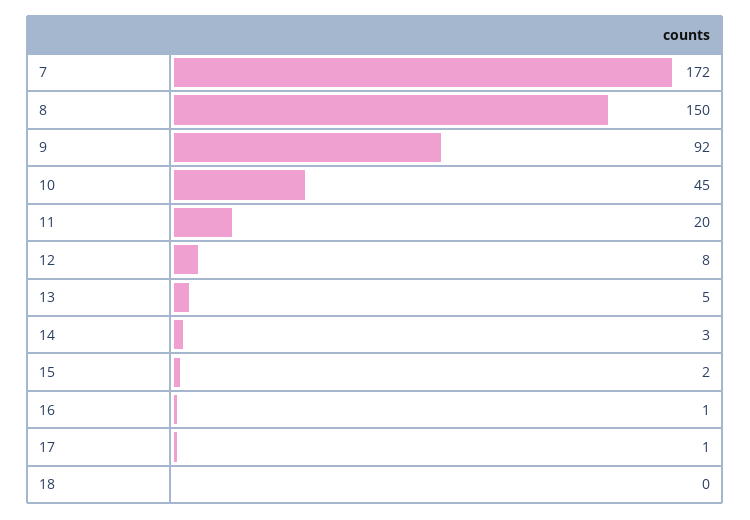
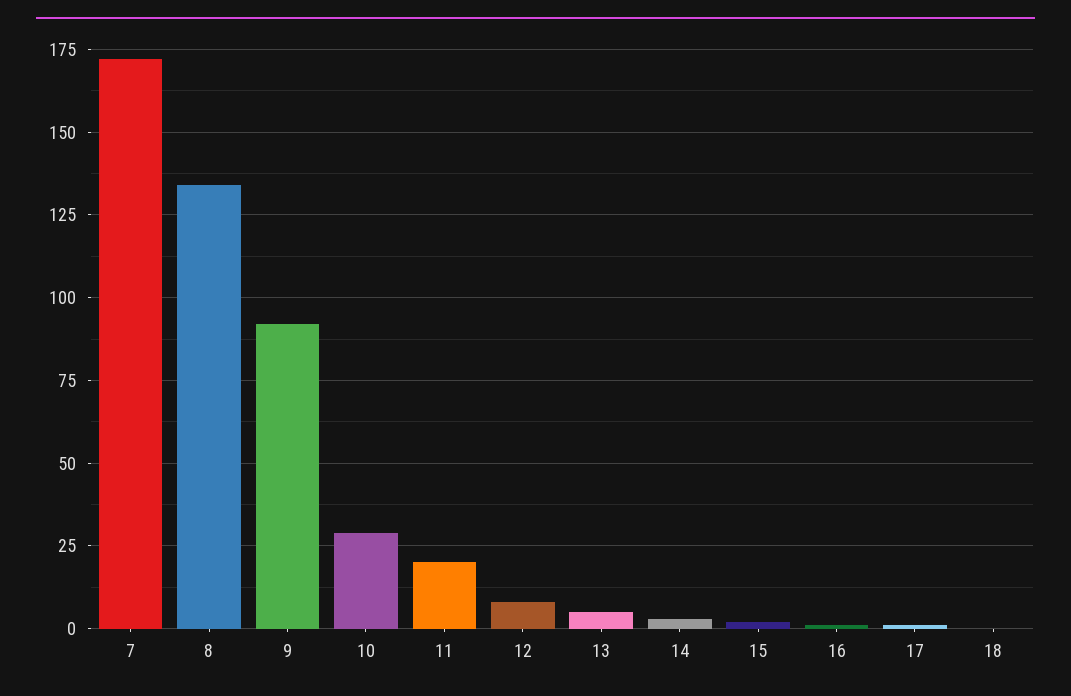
8: 150 -> 135
10: 45 -> 30

